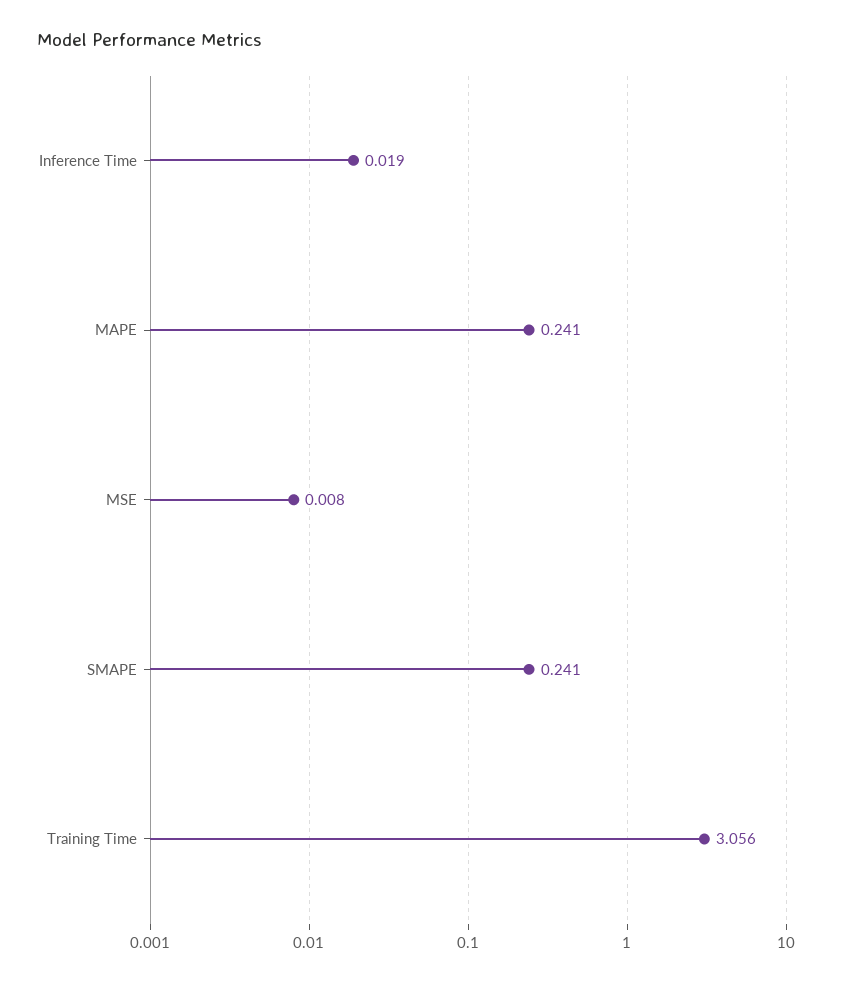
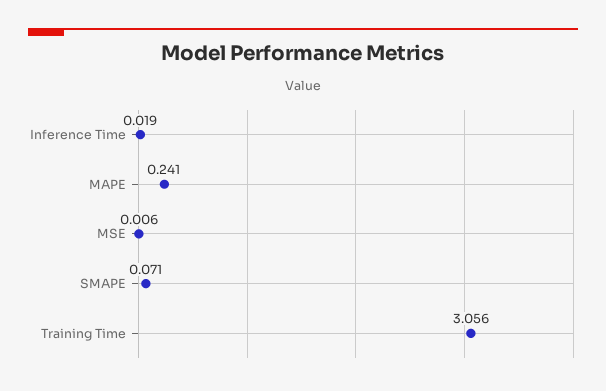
MSE: 0.008 -> 0.006
SMAPE: 0.241 -> 0.071

